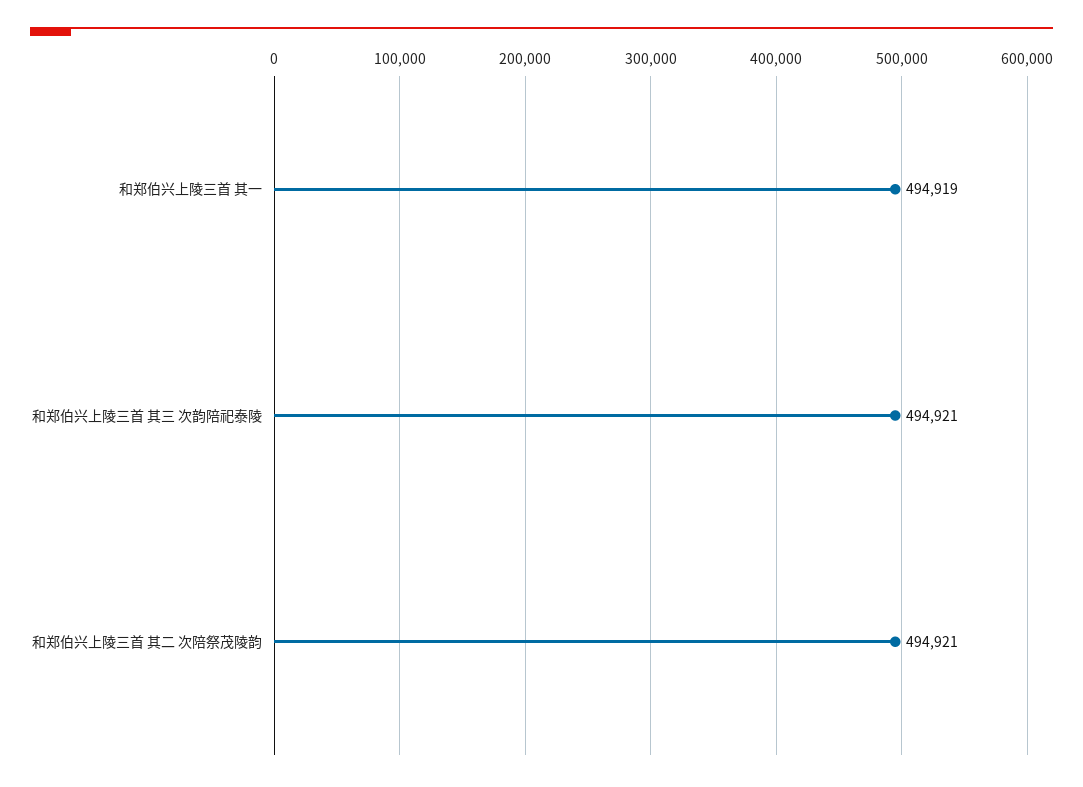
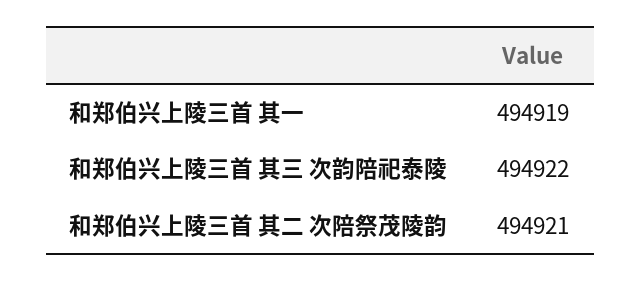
和郑伯兴上陵三首 其三 次韵陪祀泰陵: 494921 -> 494922

